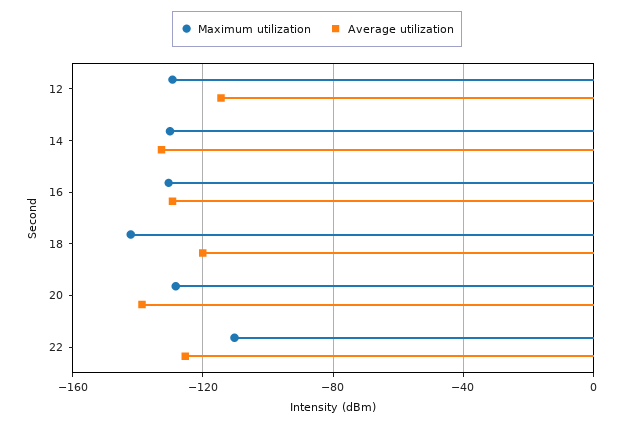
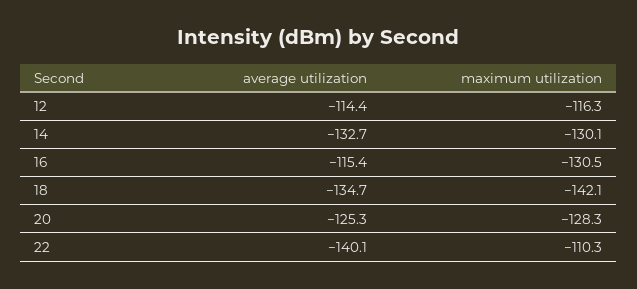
Maximum utilization, 12: -130 -> -116.3
Average utilization, 16: -130 -> -115.4
Average utilization, 18: -120 -> -134.7
Average utilization, 20: -140 -> -125.3
Average utilization, 22: -125 -> -140.1

